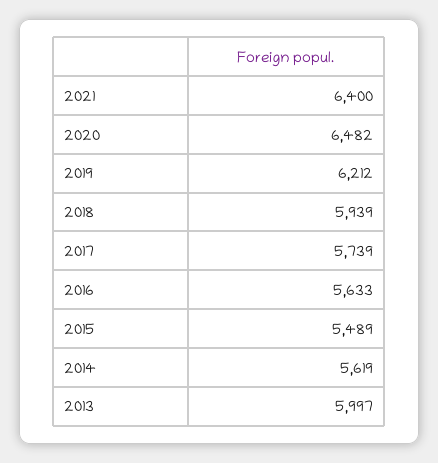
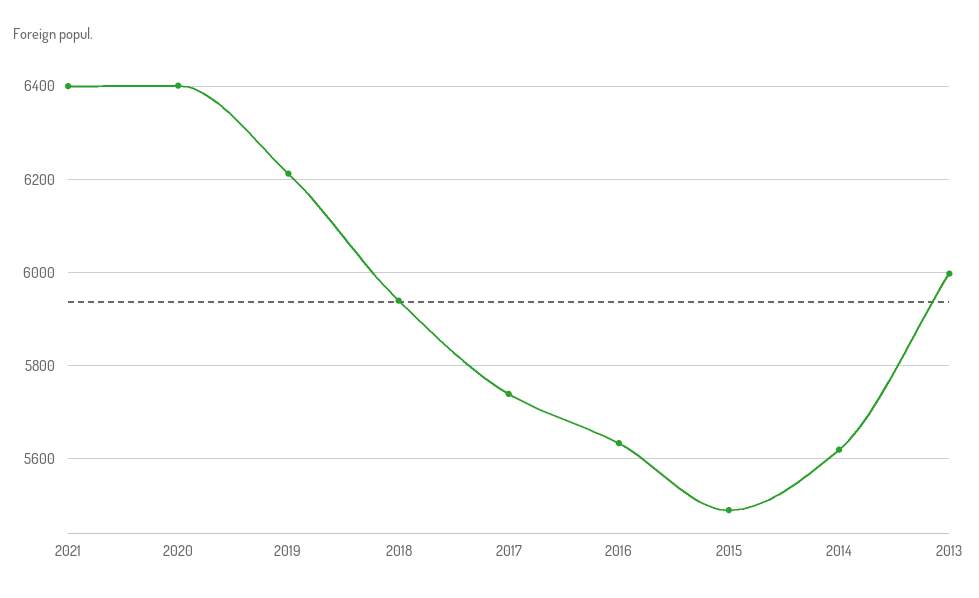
2020: 6482 -> 6400

